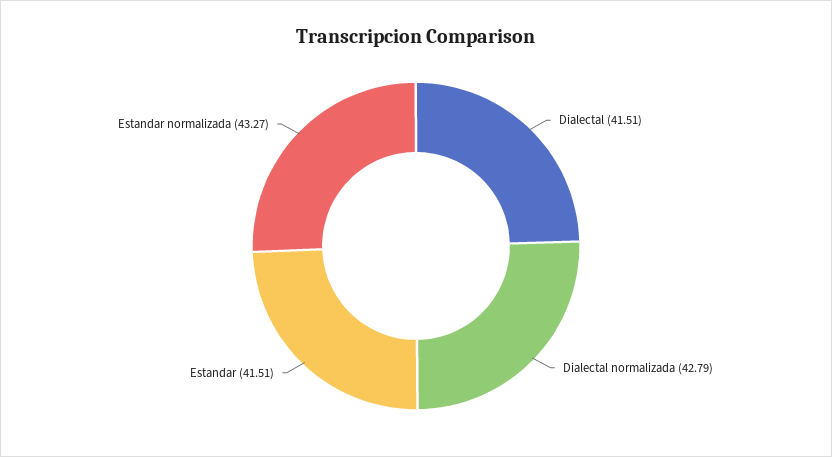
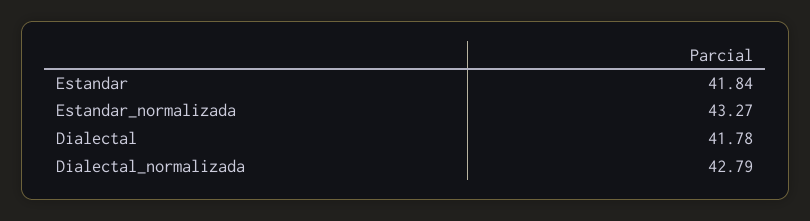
Dialectal: 41.51 -> 41.78
Estandar: 41.51 -> 41.84

